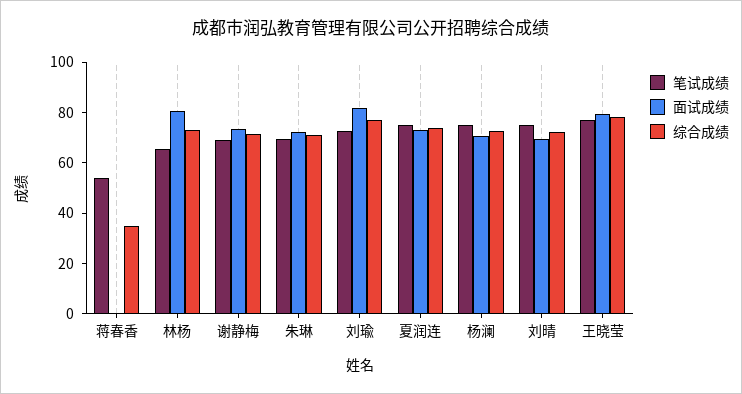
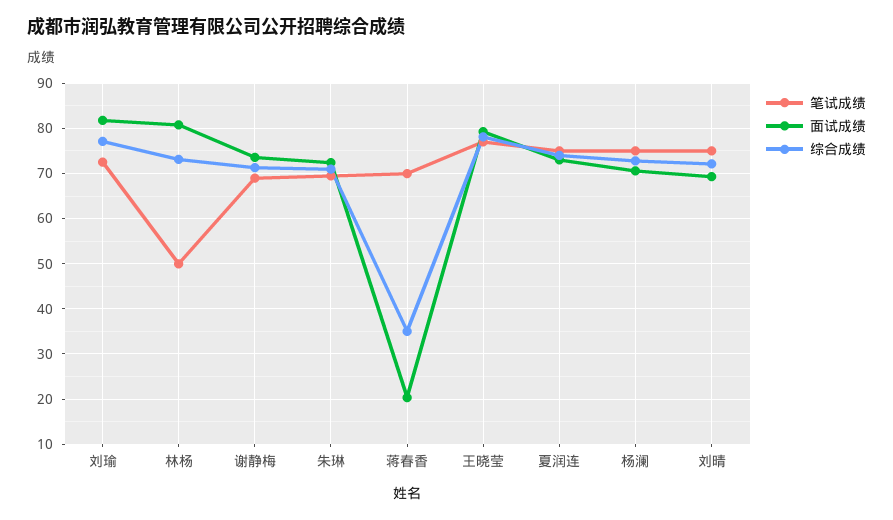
笔试成绩, 蒋春香: 55 -> 70
面试成绩, 蒋春香: 0 -> 20
笔试成绩, 林杨: 65 -> 50

